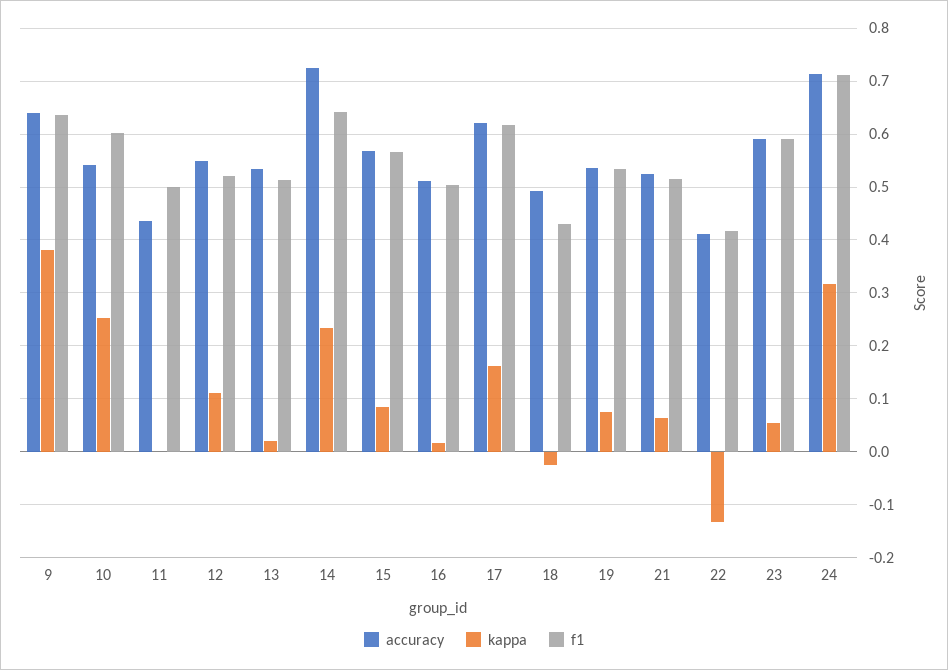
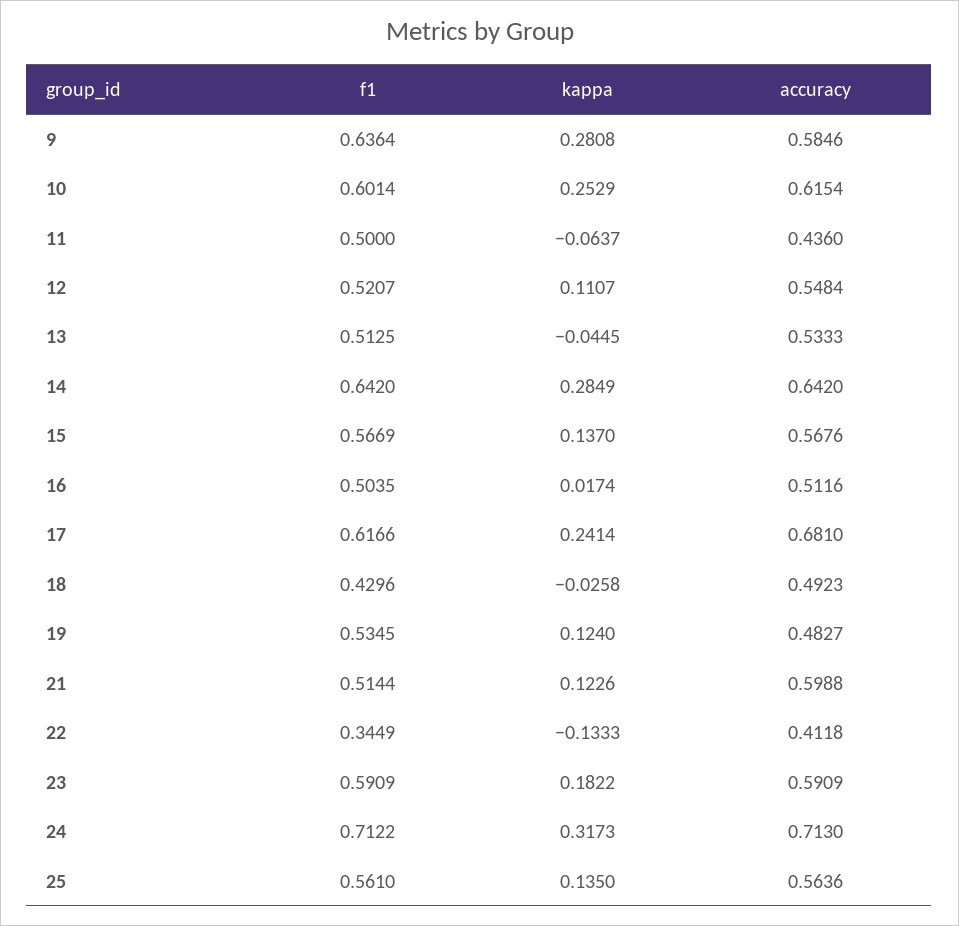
accuracy, 9: 0.64 -> 0.5846
kappa, 9: 0.38 -> 0.2808
accuracy, 10: 0.54 -> 0.6154
kappa, 11: 0 -> -0.0637
kappa, 13: 0.02 -> -0.0445
accuracy, 14: 0.72 -> 0.642
kappa, 14: 0.24 -> 0.2849
kappa, 15: 0.08 -> 0.137
accuracy, 17: 0.62 -> 0.681
kappa, 17: 0.16 -> 0.2414
accuracy, 19: 0.54 -> 0.4827
kappa, 19: 0.08 -> 0.124
accuracy, 21: 0.52 -> 0.5988
kappa, 21: 0.06 -> 0.1226
f1, 22: 0.42 -> 0.3449
kappa, 23: 0.06 -> 0.1822
f1, 25: none -> 0.561
kappa, 25: none -> 0.135
accuracy, 25: none -> 0.5636

